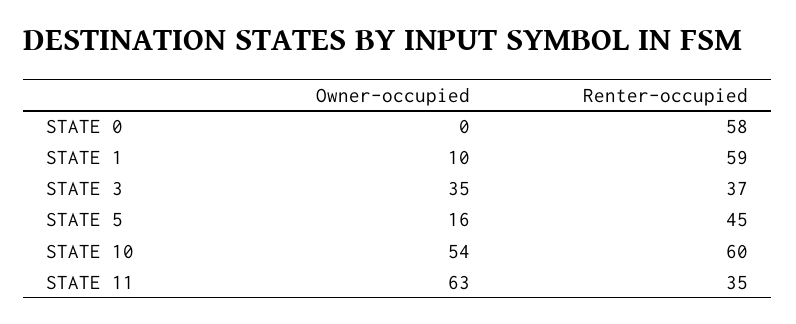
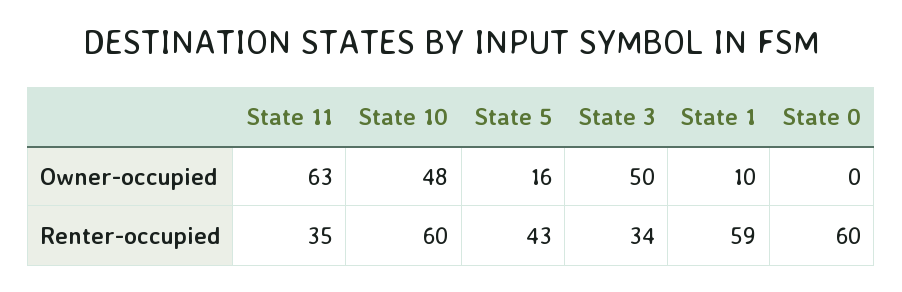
Renter-occupied, STATE 0: 58 -> 60
Owner-occupied, STATE 3: 35 -> 50
Renter-occupied, STATE 3: 37 -> 34
Renter-occupied, STATE 5: 45 -> 43
Owner-occupied, STATE 10: 54 -> 48

